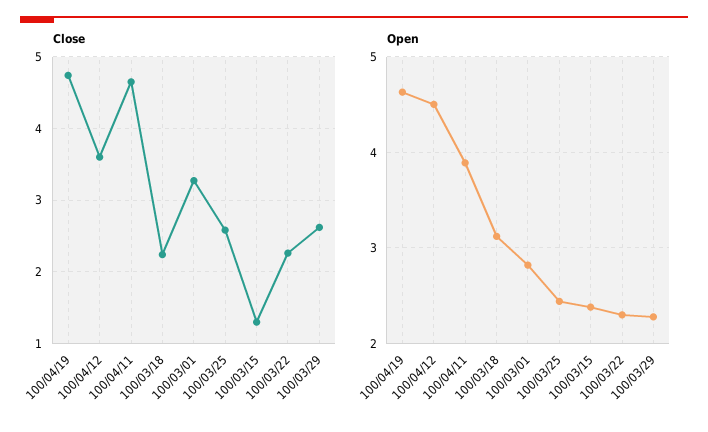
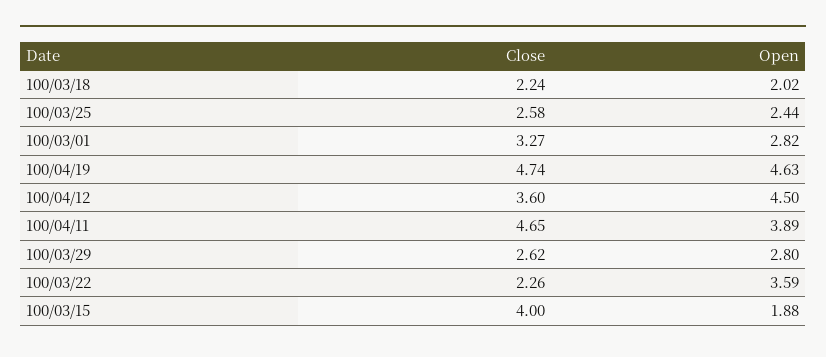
Close, 100/03/15: 1.3 -> 4
Open, 100/03/18: 3.1 -> 2.02
Open, 100/03/15: 2.4 -> 1.88
Open, 100/03/22: 2.3 -> 3.59
Open, 100/03/29: 2.3 -> 2.8

